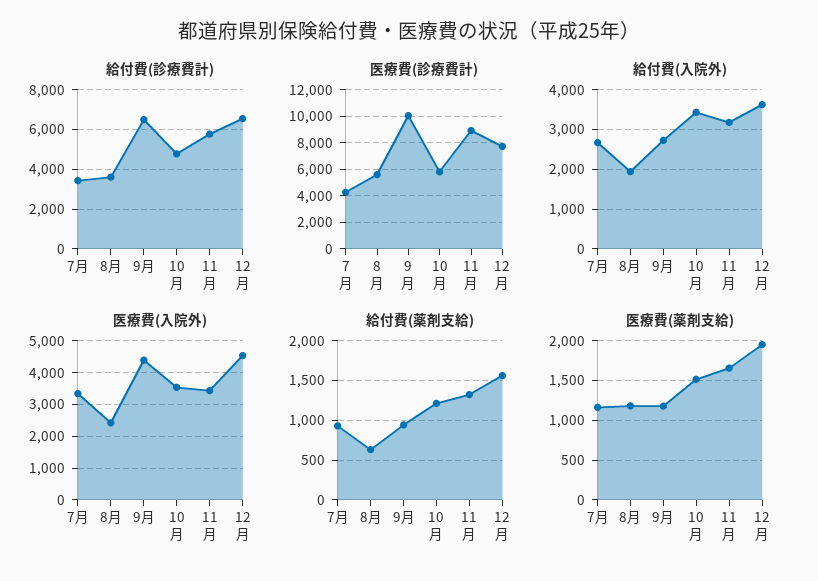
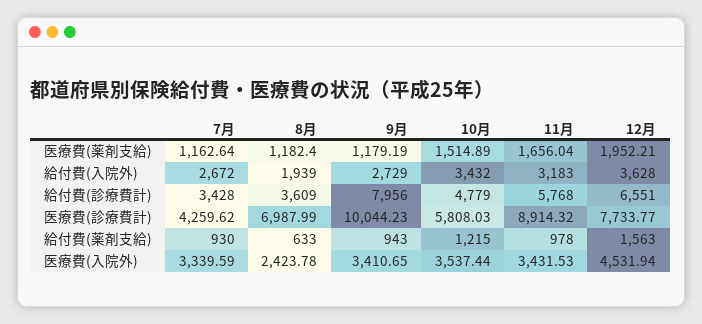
給付費(診療費計), 9月: 6500 -> 7956
医療費(診療費計), 8月: 5500 -> 6987.99
医療費(入院外), 9月: 4400 -> 3410.65
給付費(薬剤支給), 11月: 1300 -> 978

